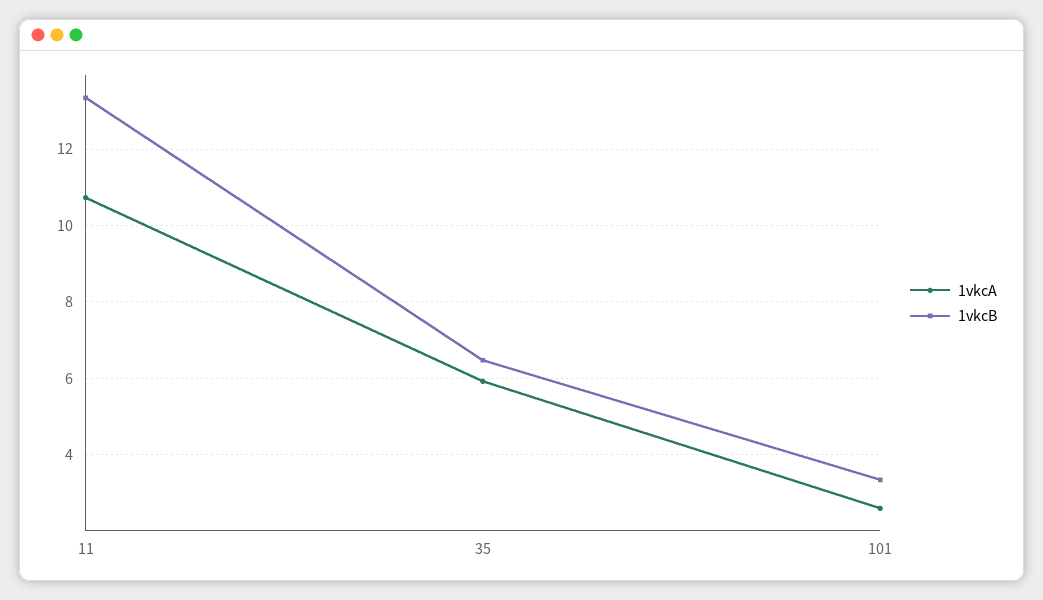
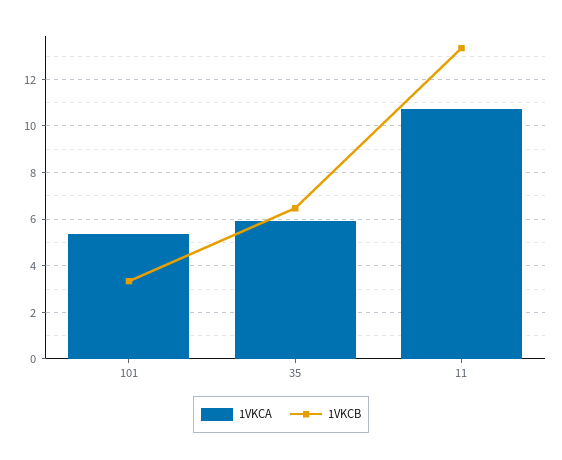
1vkcA, 101: 2.6 -> 5.5

